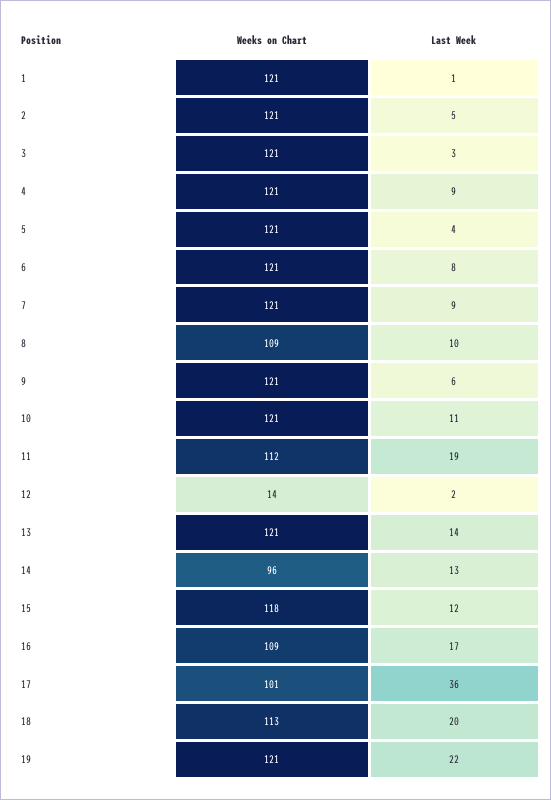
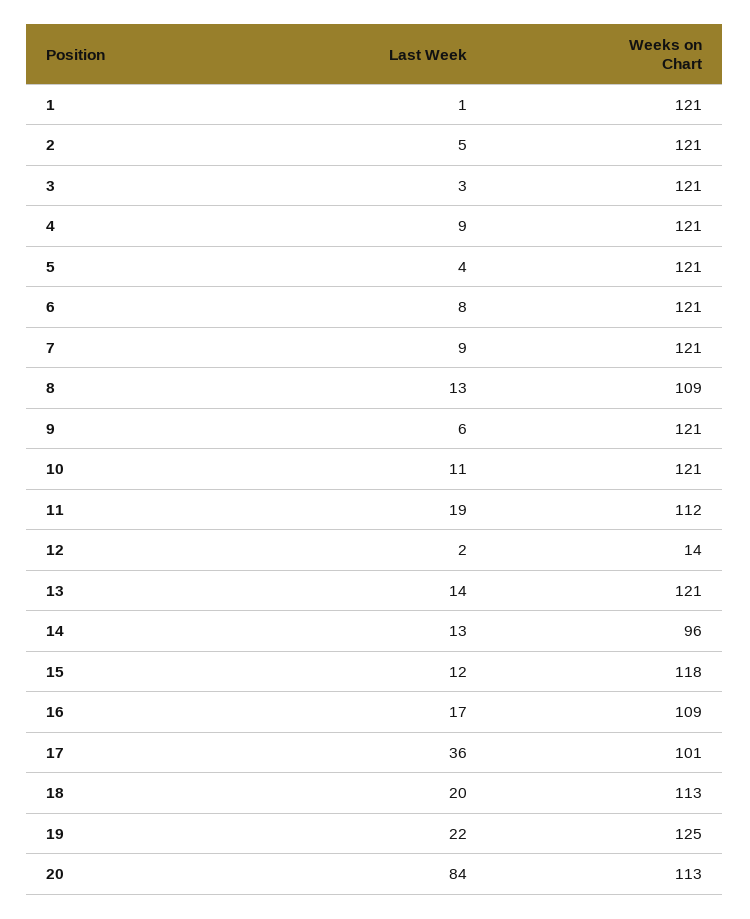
Last Week, 8: 10 -> 13
Weeks on Chart, 19: 121 -> 125
Last Week, 20: none -> 84
Weeks on Chart, 20: none -> 113

